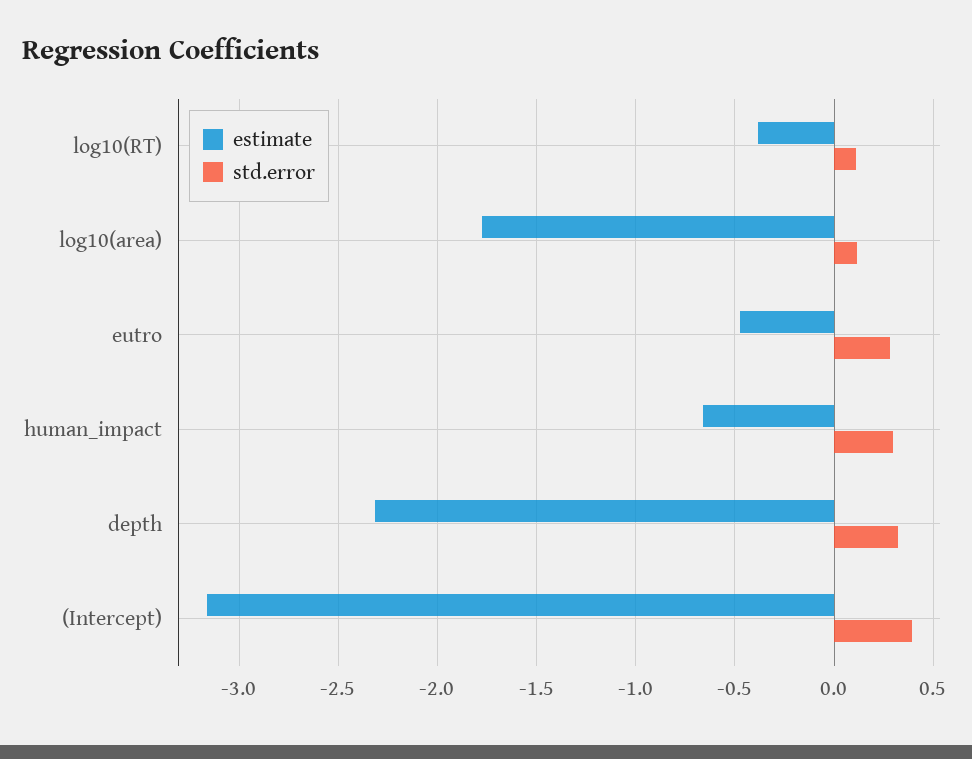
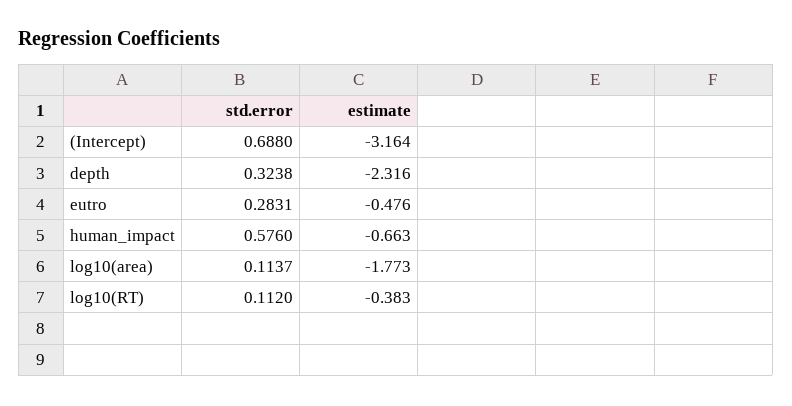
std.error, human_impact: 0.3 -> 0.576
std.error, (Intercept): 0.4 -> 0.688

